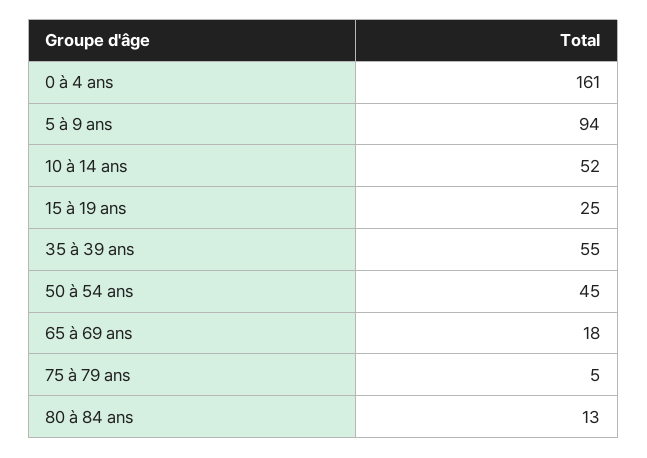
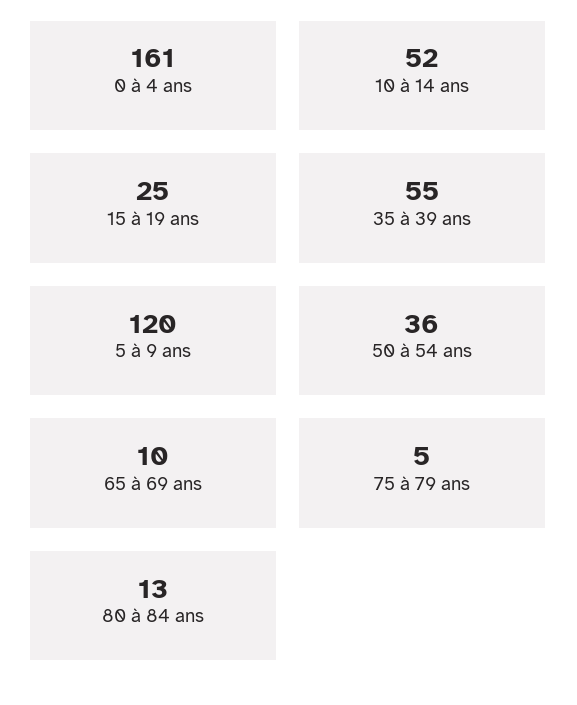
5 à 9 ans: 94 -> 120
50 à 54 ans: 45 -> 36
65 à 69 ans: 18 -> 10

